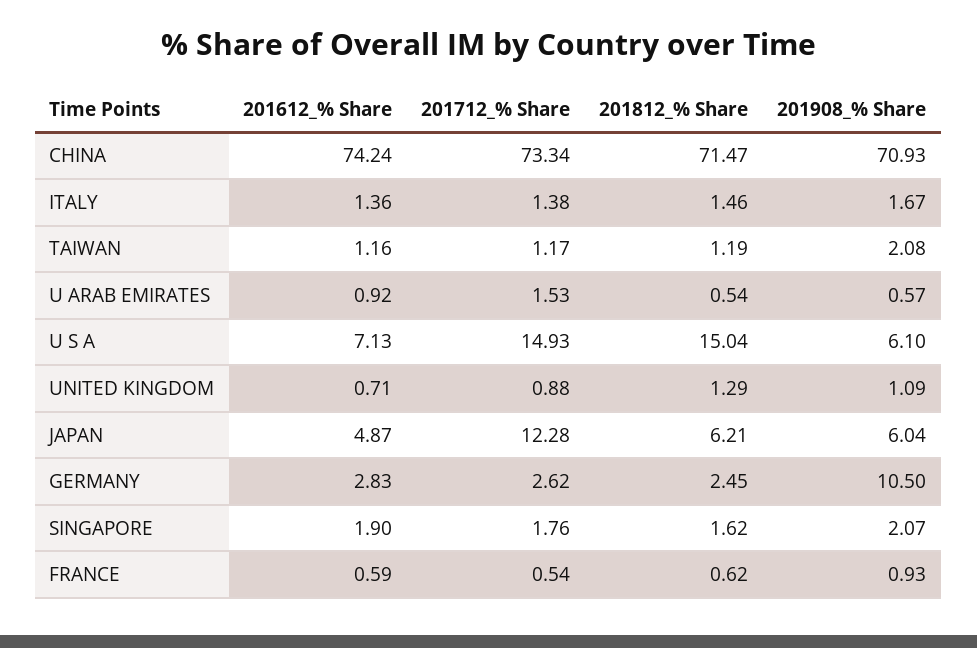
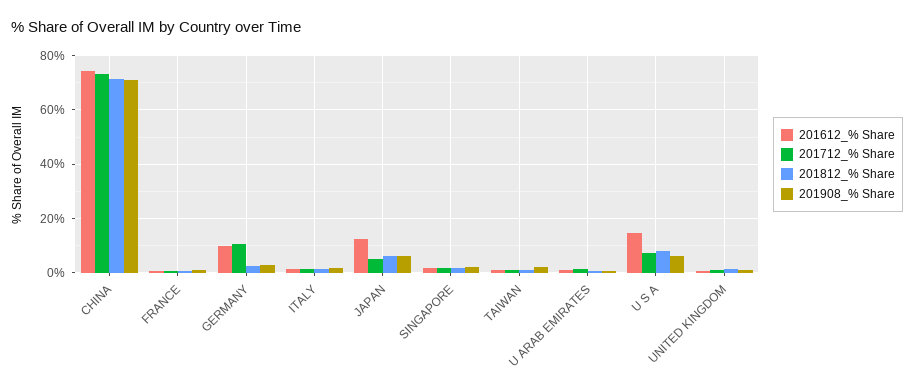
201612_% Share, U S A: 7.13 -> 15
201712_% Share, U S A: 14.93 -> 7.5
201812_% Share, U S A: 15.04 -> 7.5
201612_% Share, JAPAN: 4.87 -> 12.5
201712_% Share, JAPAN: 12.28 -> 5
201612_% Share, GERMANY: 2.83 -> 10
201712_% Share, GERMANY: 2.62 -> 10
201908_% Share, GERMANY: 10.5 -> 2.5

